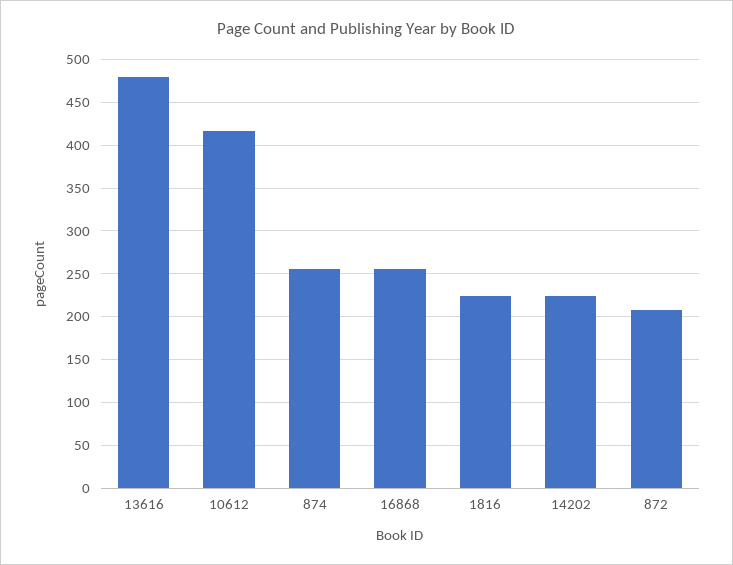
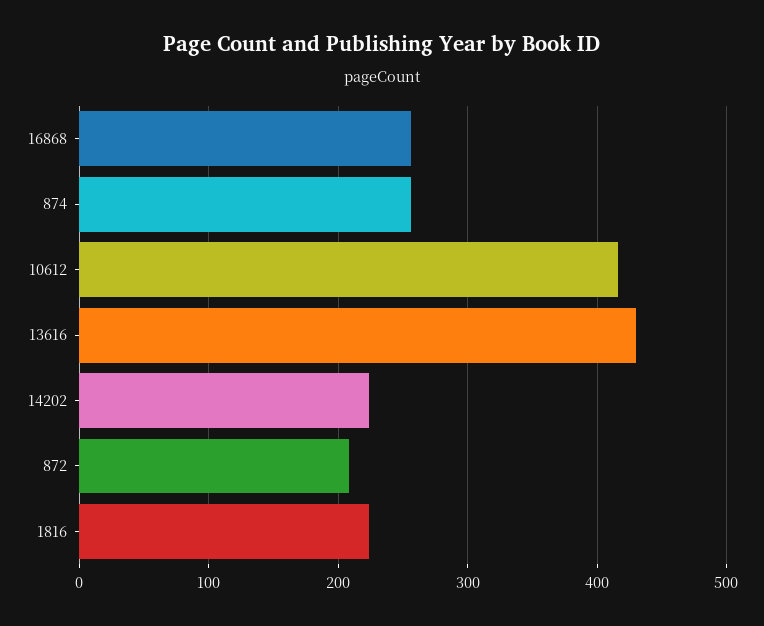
13616: 480 -> 430

